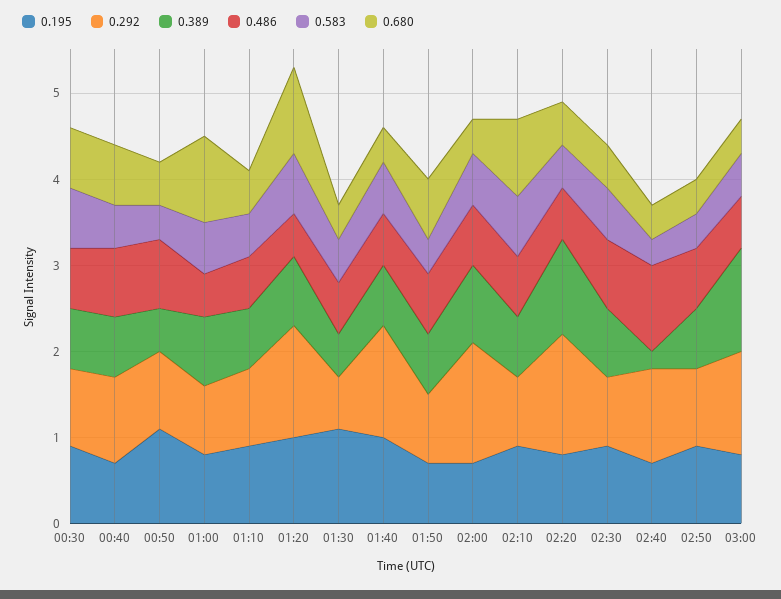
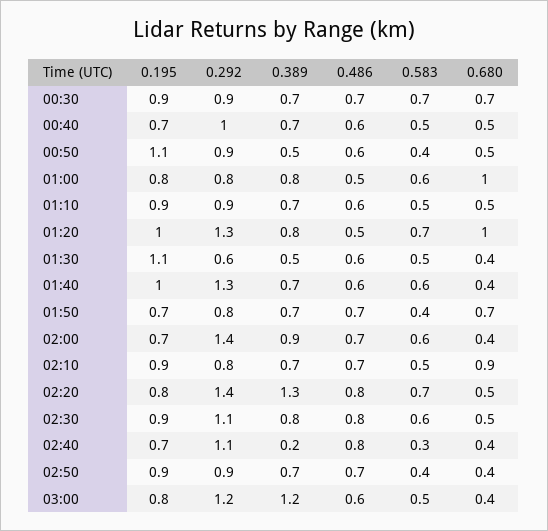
0.486, 00:40: 0.8 -> 0.6
0.680, 00:40: 0.7 -> 0.5
0.486, 00:50: 0.8 -> 0.6
0.583, 02:10: 0.7 -> 0.5
0.389, 02:20: 1.1 -> 1.3
0.486, 02:20: 0.6 -> 0.8
0.583, 02:20: 0.5 -> 0.7
0.292, 02:30: 0.8 -> 1.1
0.486, 02:40: 1 -> 0.8

